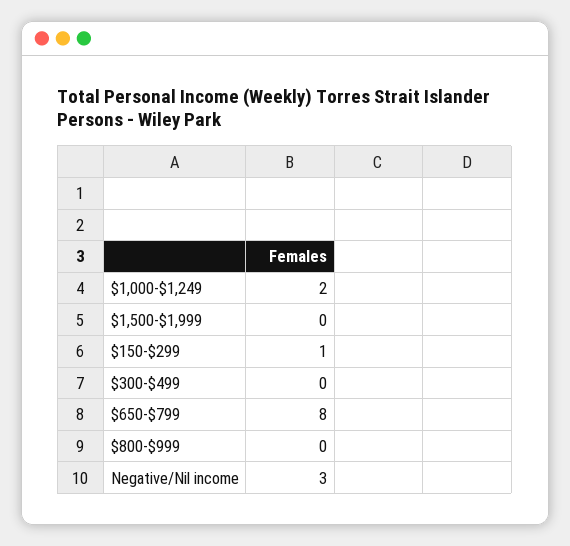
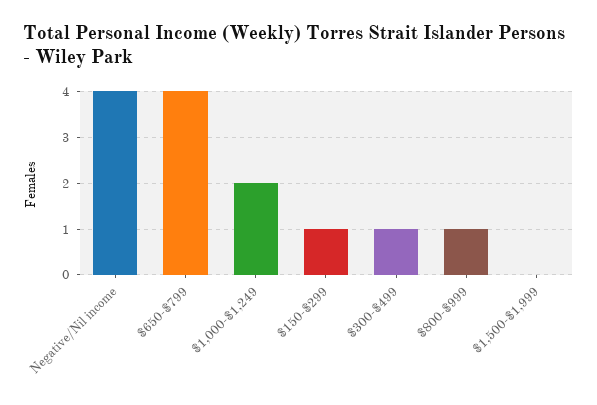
$300-$499: 0 -> 1
$650-$799: 8 -> 4
$800-$999: 0 -> 1
Negative/Nil income: 3 -> 4

